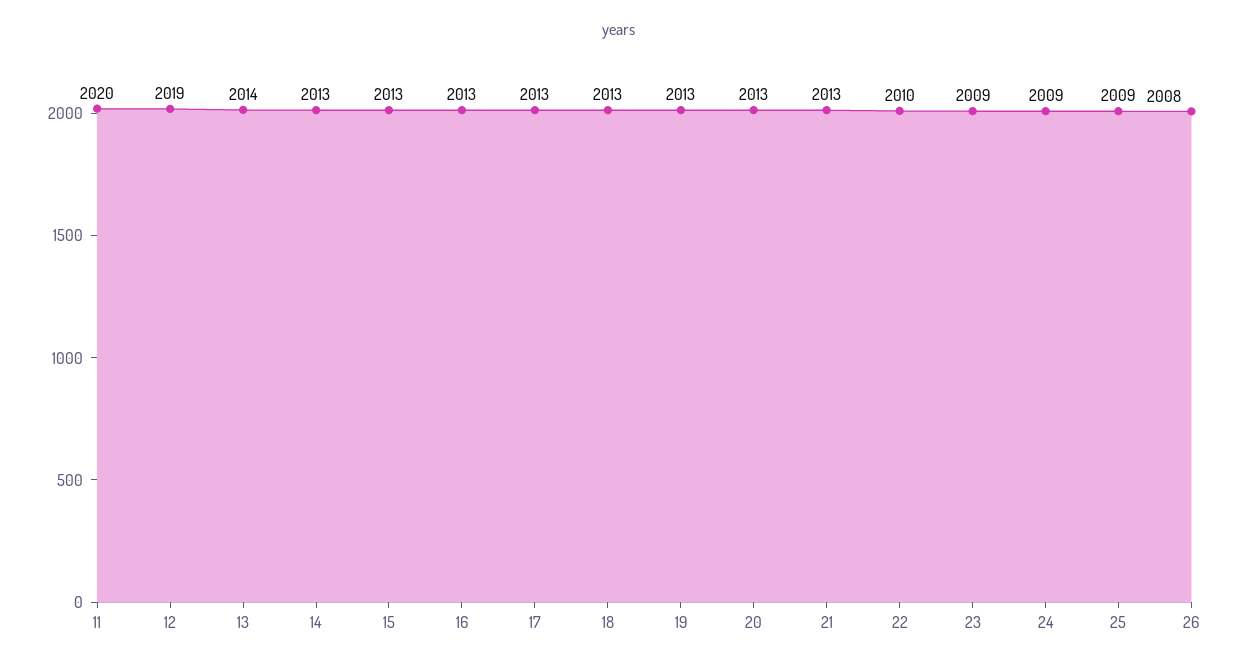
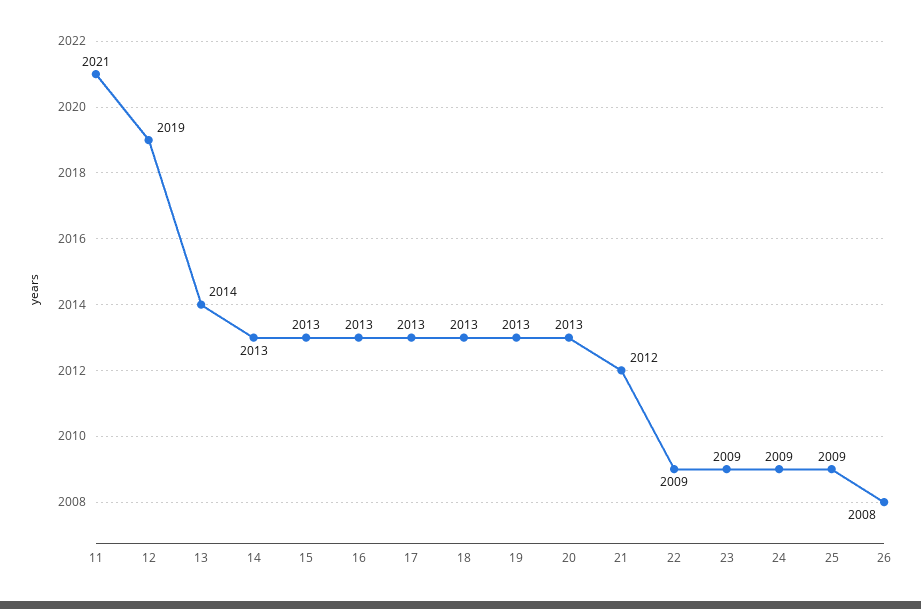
11: 2020 -> 2021
21: 2013 -> 2012
22: 2010 -> 2009

